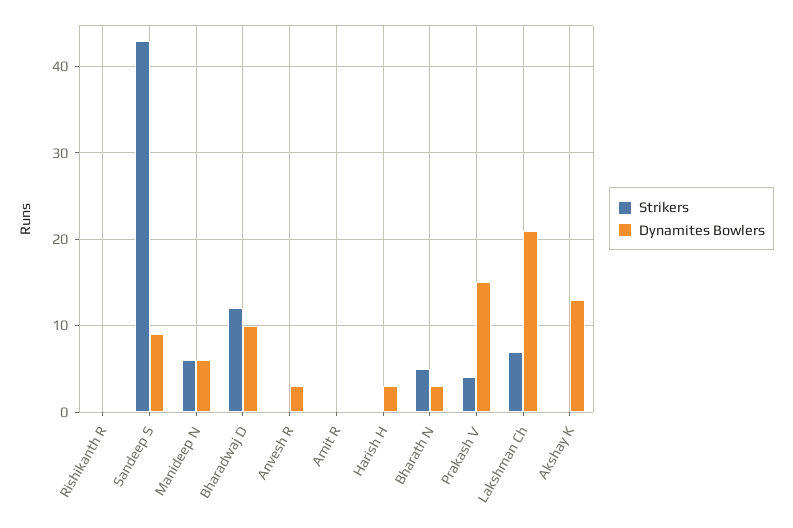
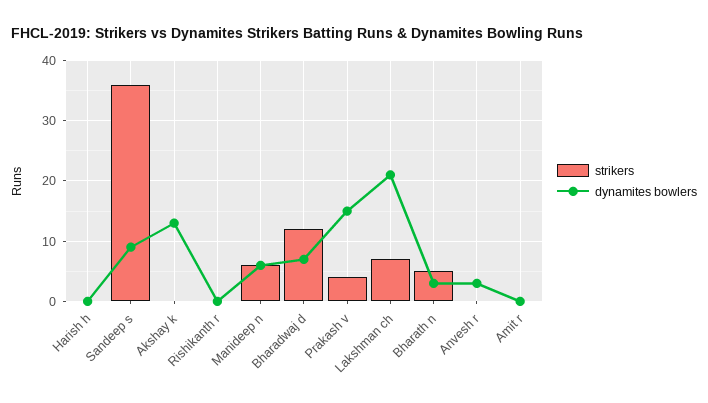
Strikers, Sandeep S: 43 -> 36
Dynamites Bowlers, Bharadwaj D: 10 -> 7
Dynamites Bowlers, Harish H: 3 -> 0

